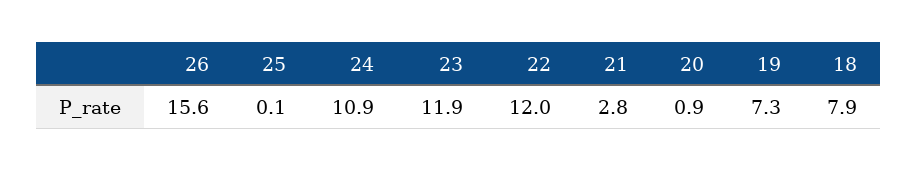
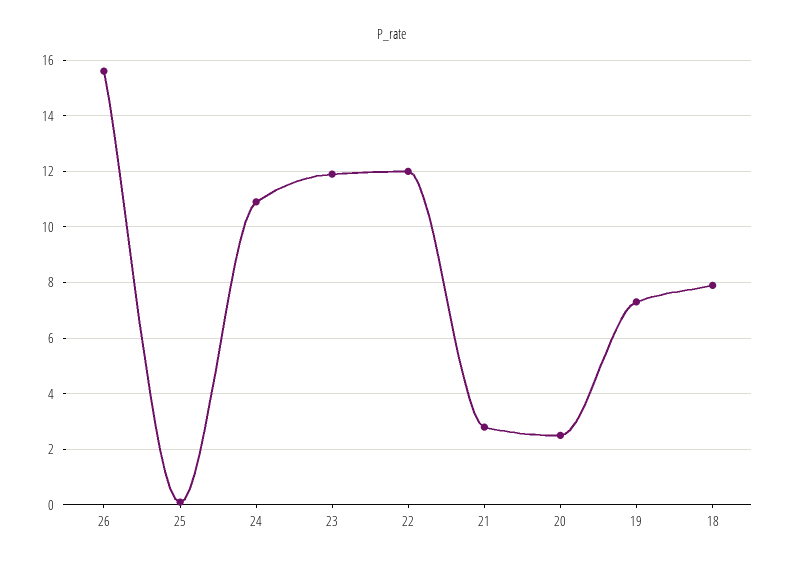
20: 0.9 -> 2.5

